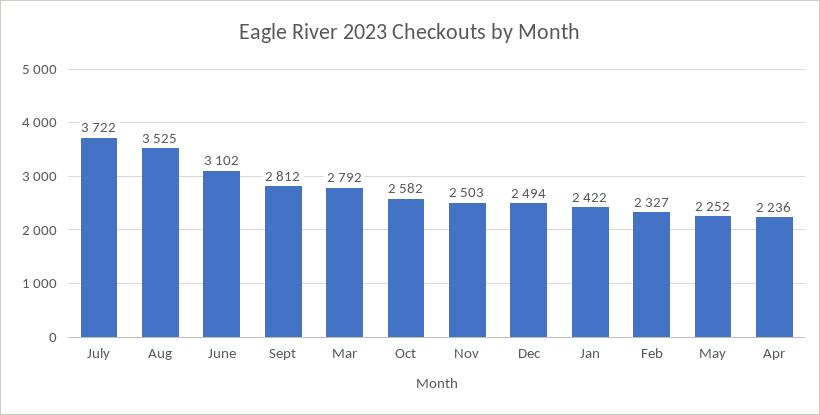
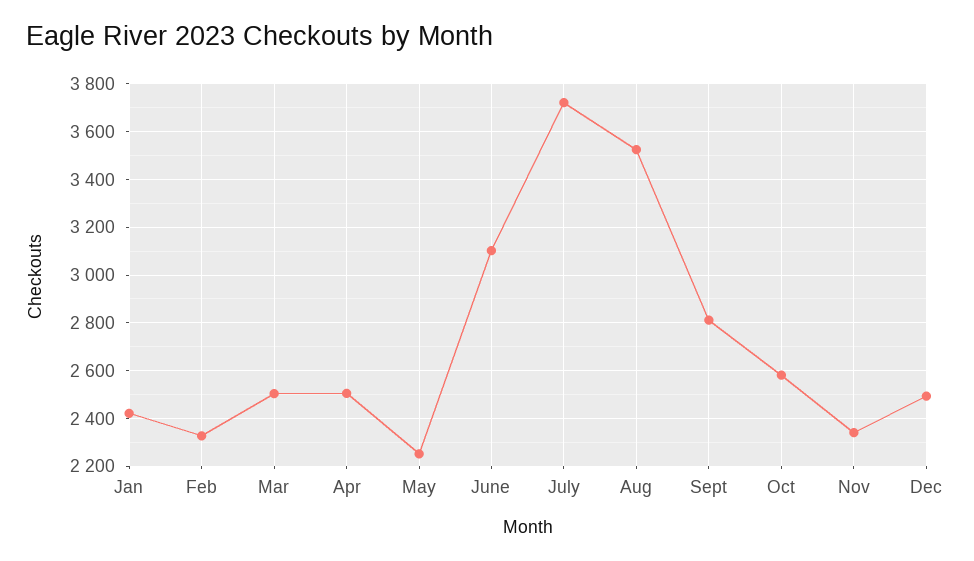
Mar: 2792 -> 2500
Nov: 2503 -> 2350
Apr: 2236 -> 2500

